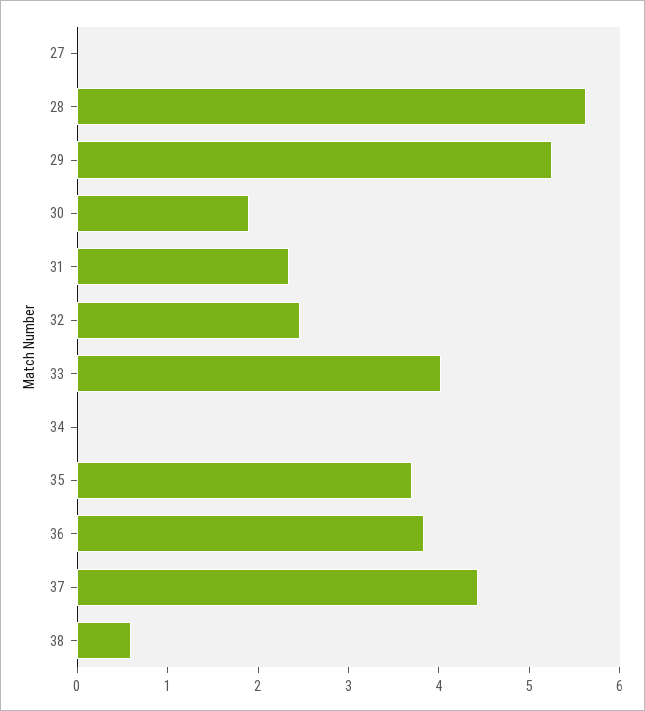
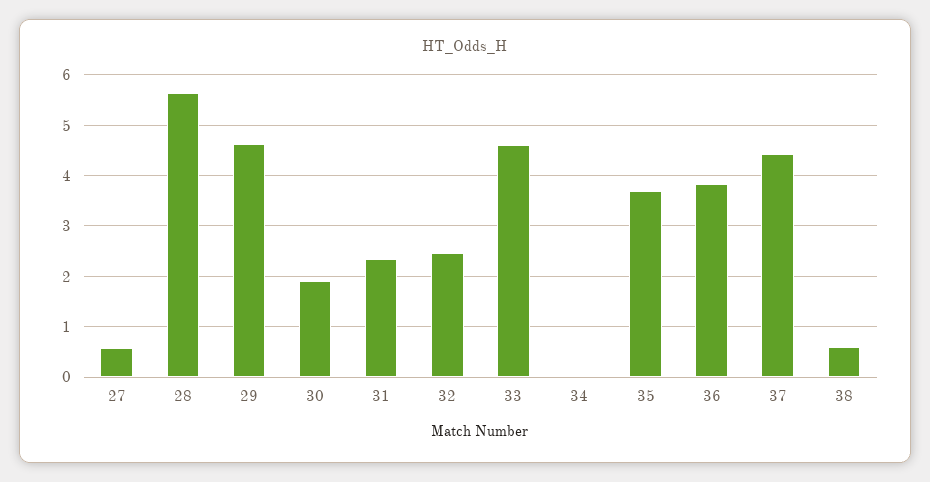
27: 0 -> 0.6
29: 5.2 -> 4.6
33: 4 -> 4.6

